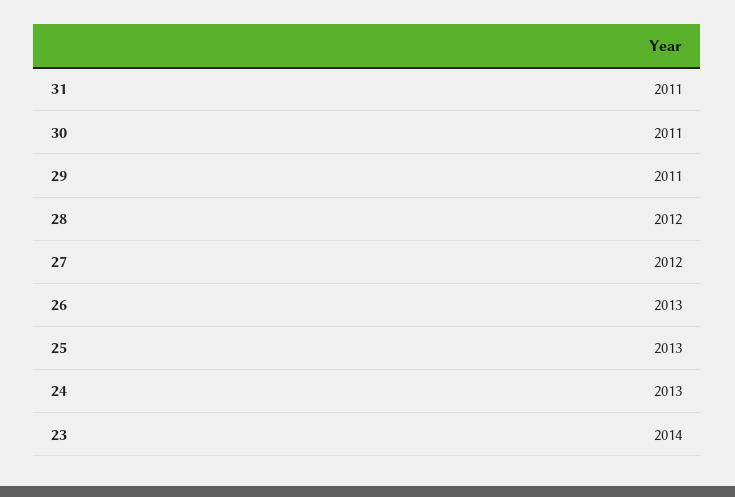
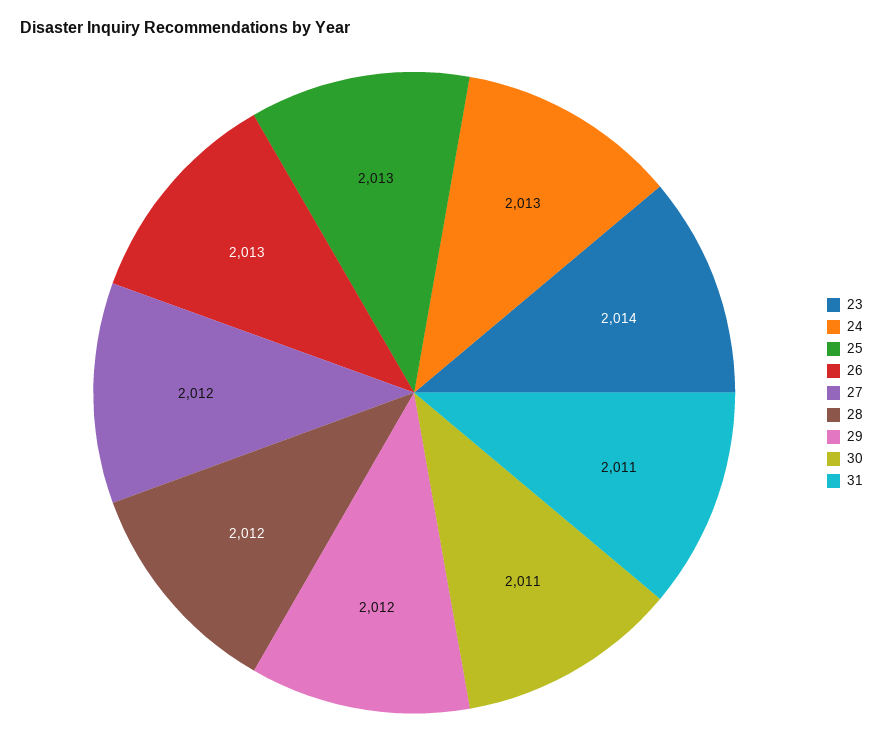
29: 2011 -> 2012

